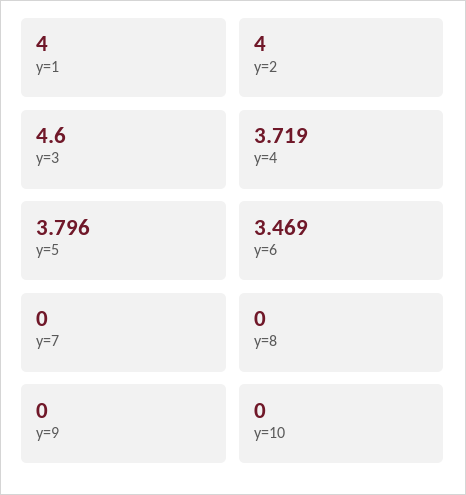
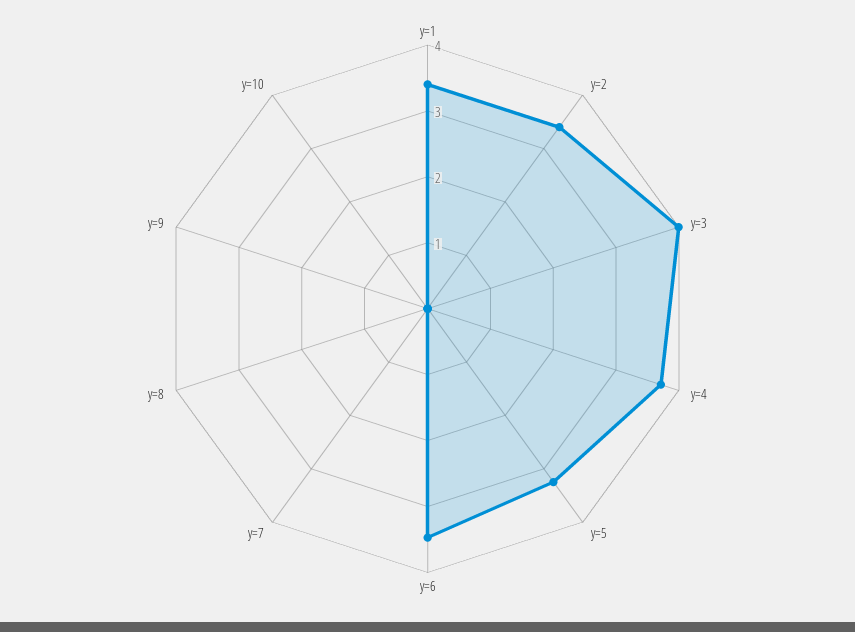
y=1: 4 -> 3.4
y=2: 4 -> 3.4
y=3: 4.6 -> 4
y=5: 3.796 -> 3.2

